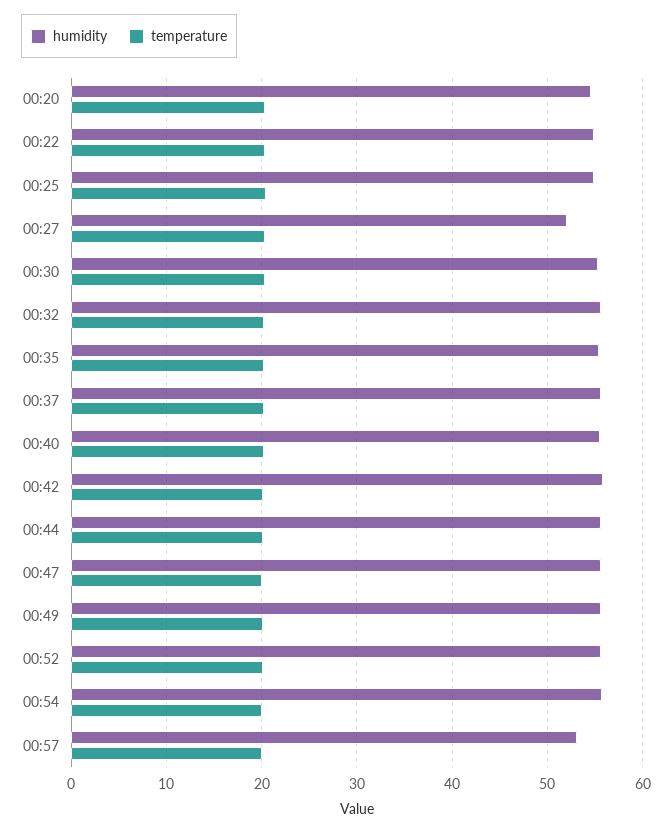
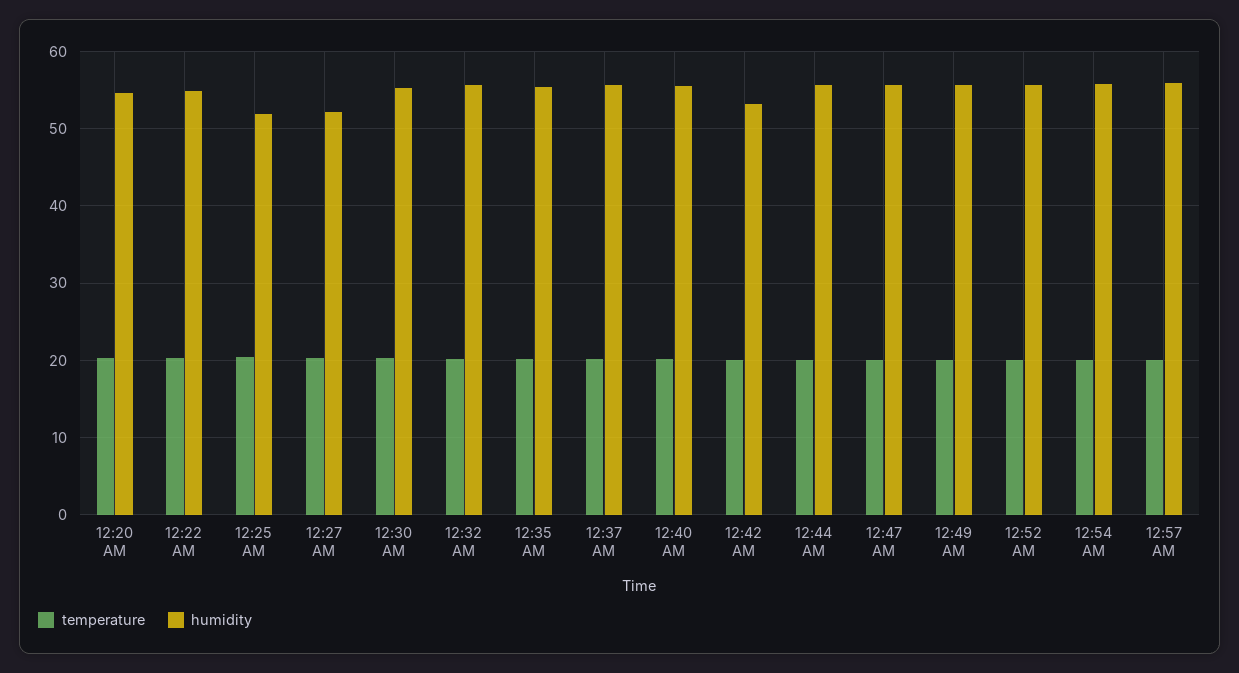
humidity, 00:25: 55 -> 52
humidity, 00:42: 56 -> 53
humidity, 00:57: 53 -> 56

